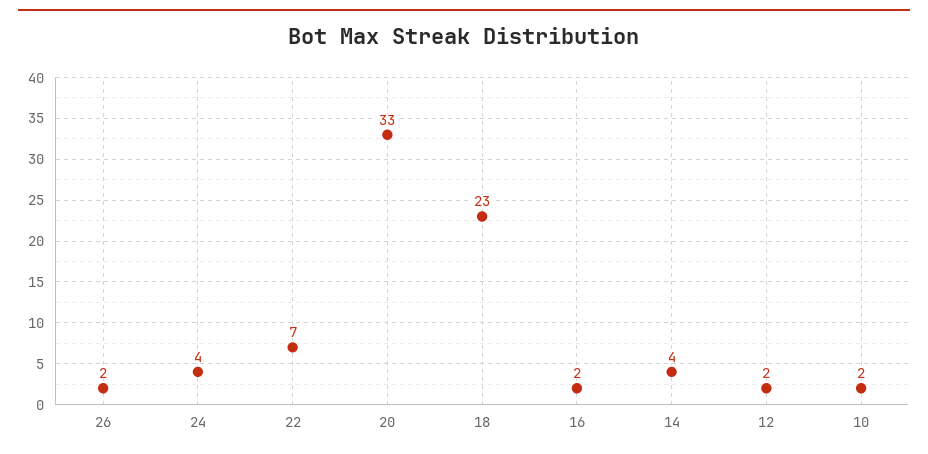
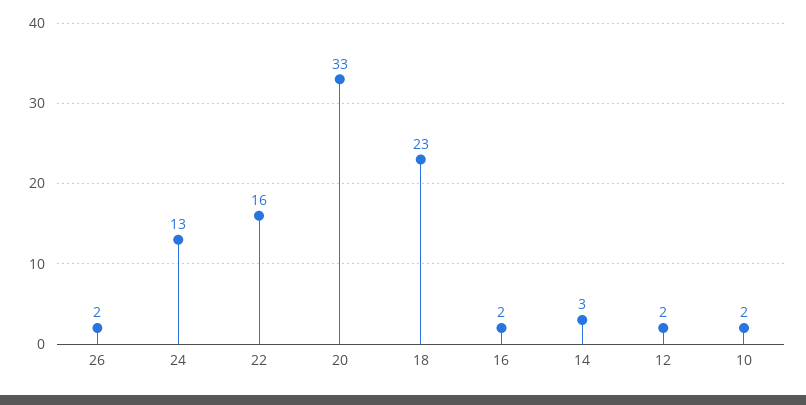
24: 4 -> 13
22: 7 -> 16
14: 4 -> 3

